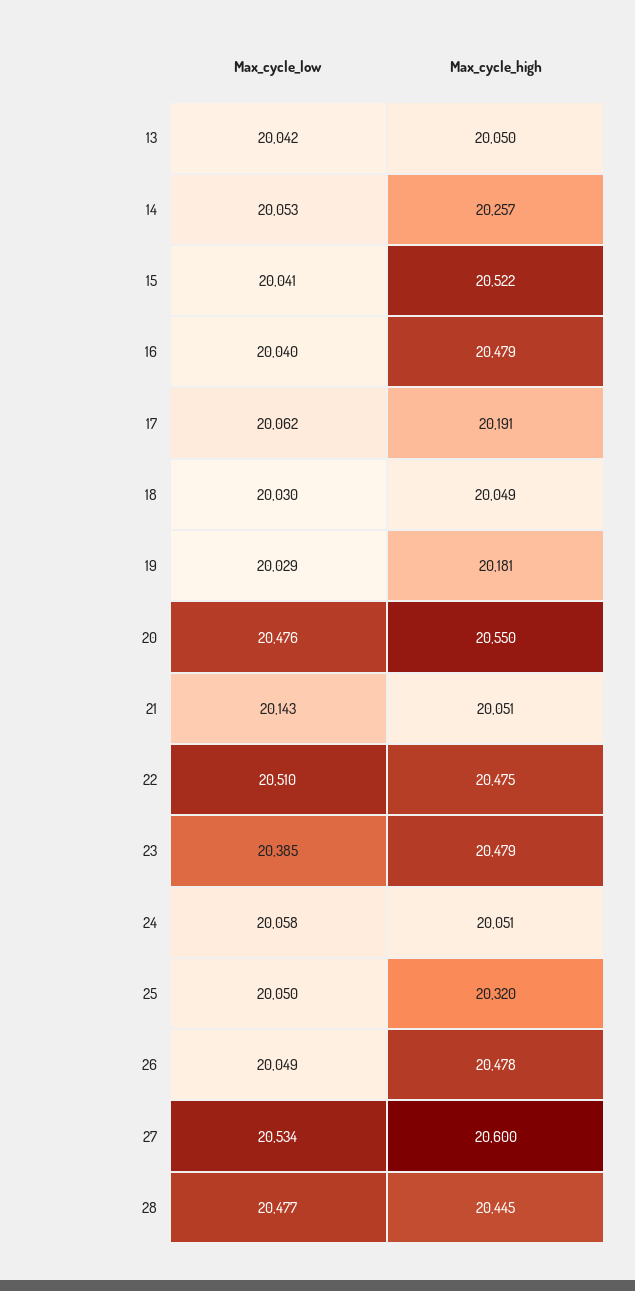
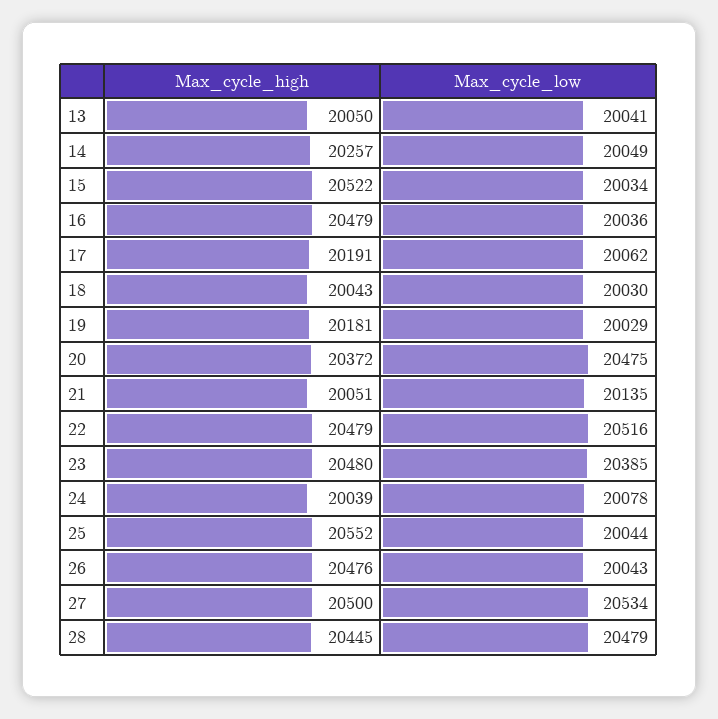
Max_cycle_low, 13: 20042 -> 20041
Max_cycle_low, 14: 20053 -> 20049
Max_cycle_low, 15: 20041 -> 20034
Max_cycle_low, 16: 20040 -> 20036
Max_cycle_high, 18: 20049 -> 20043
Max_cycle_low, 20: 20476 -> 20475
Max_cycle_high, 20: 20550 -> 20372
Max_cycle_low, 21: 20143 -> 20135
Max_cycle_low, 22: 20510 -> 20516
Max_cycle_high, 22: 20475 -> 20479
Max_cycle_high, 23: 20479 -> 20480
Max_cycle_low, 24: 20058 -> 20078
Max_cycle_high, 24: 20051 -> 20039
Max_cycle_low, 25: 20050 -> 20044
Max_cycle_high, 25: 20320 -> 20552
Max_cycle_low, 26: 20049 -> 20043
Max_cycle_high, 26: 20478 -> 20476
Max_cycle_high, 27: 20600 -> 20500
Max_cycle_low, 28: 20477 -> 20479

